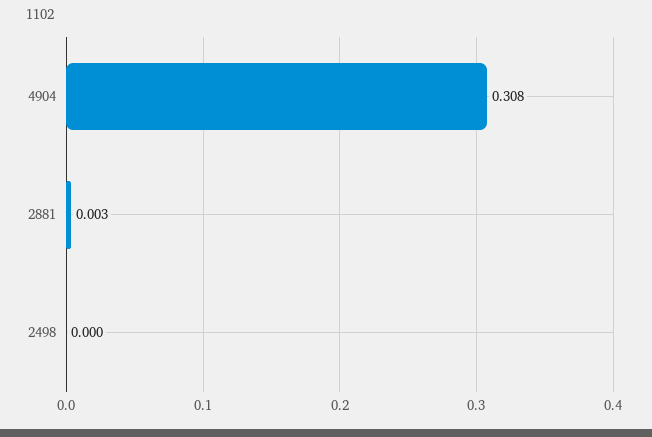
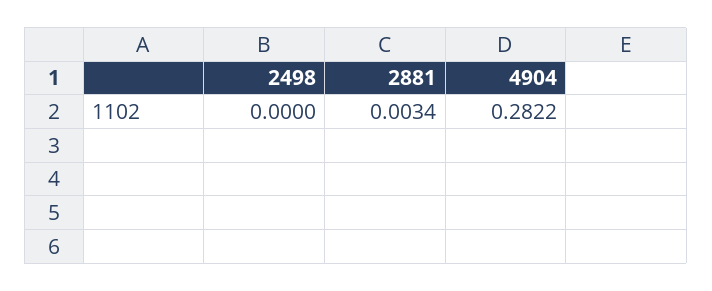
4904: 0.308 -> 0.2822

